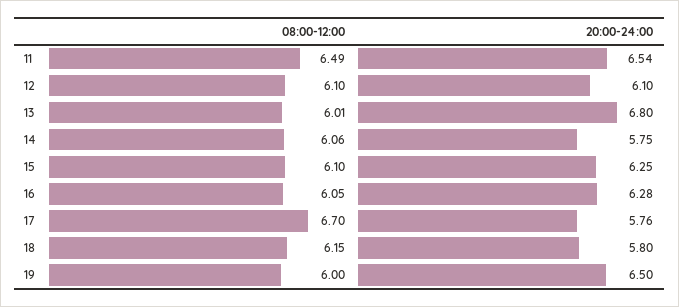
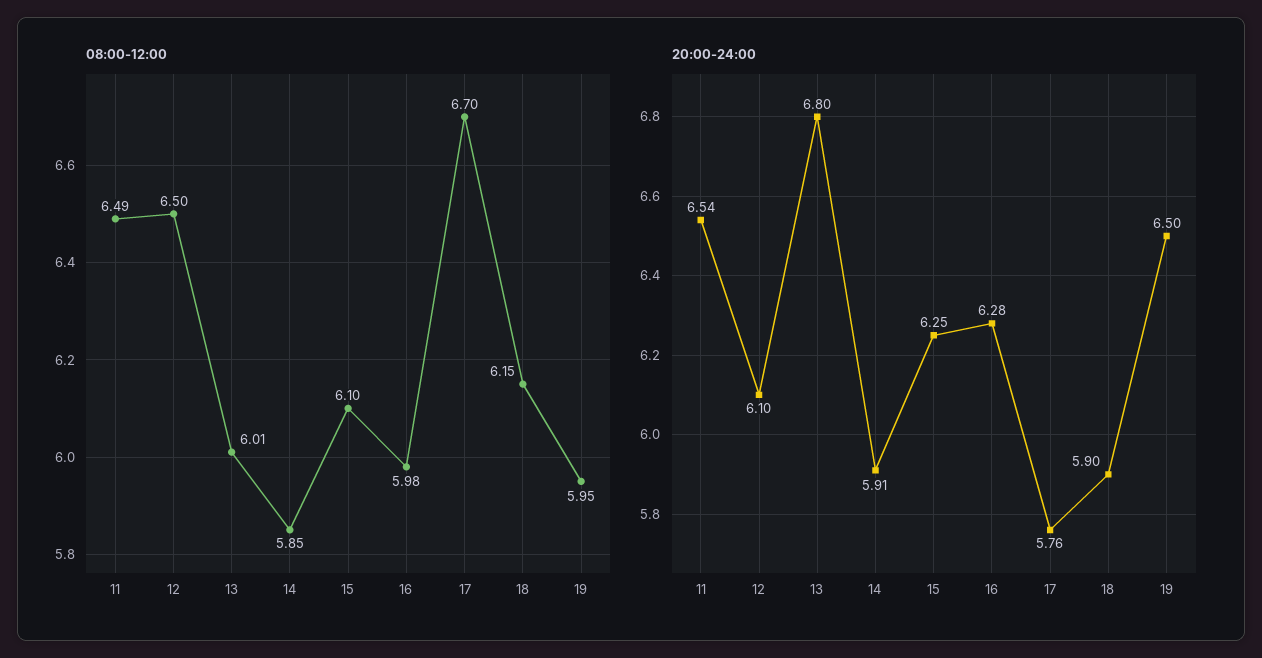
08:00-12:00, 12: 6.1 -> 6.5
08:00-12:00, 14: 6.06 -> 5.85
20:00-24:00, 14: 5.75 -> 5.91
08:00-12:00, 16: 6.05 -> 5.98
20:00-24:00, 18: 5.8 -> 5.9
08:00-12:00, 19: 6 -> 5.95

